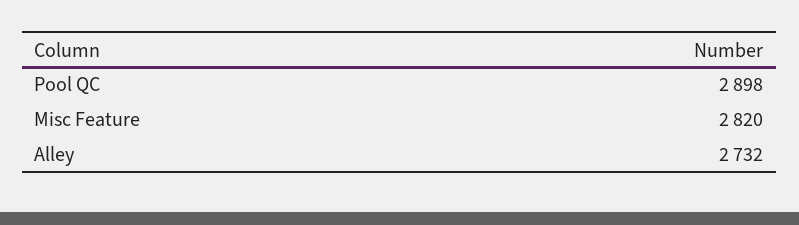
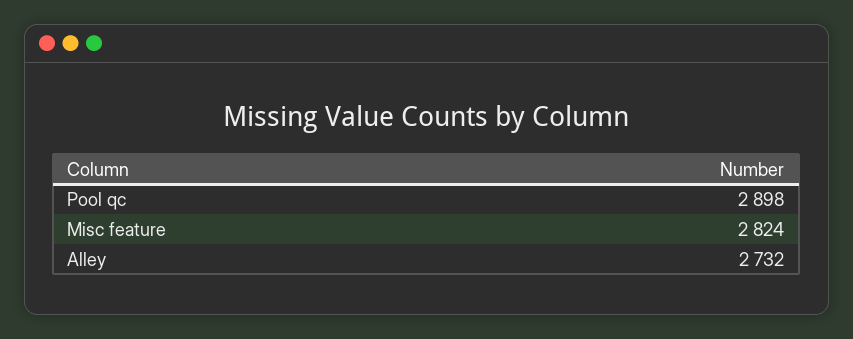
Misc Feature: 2820 -> 2824

